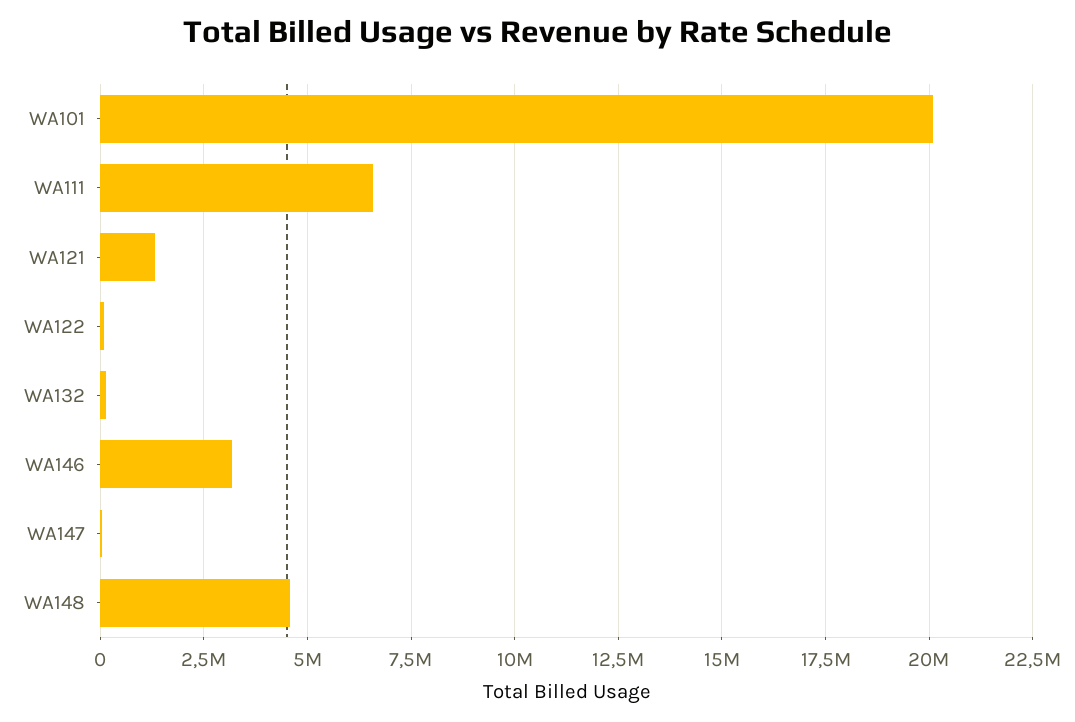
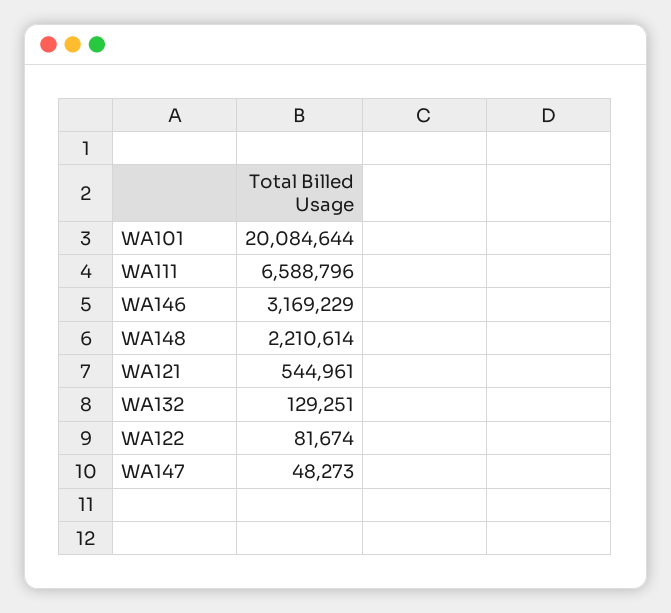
WA121: 1250000 -> 544961
WA148: 4500000 -> 2210614

